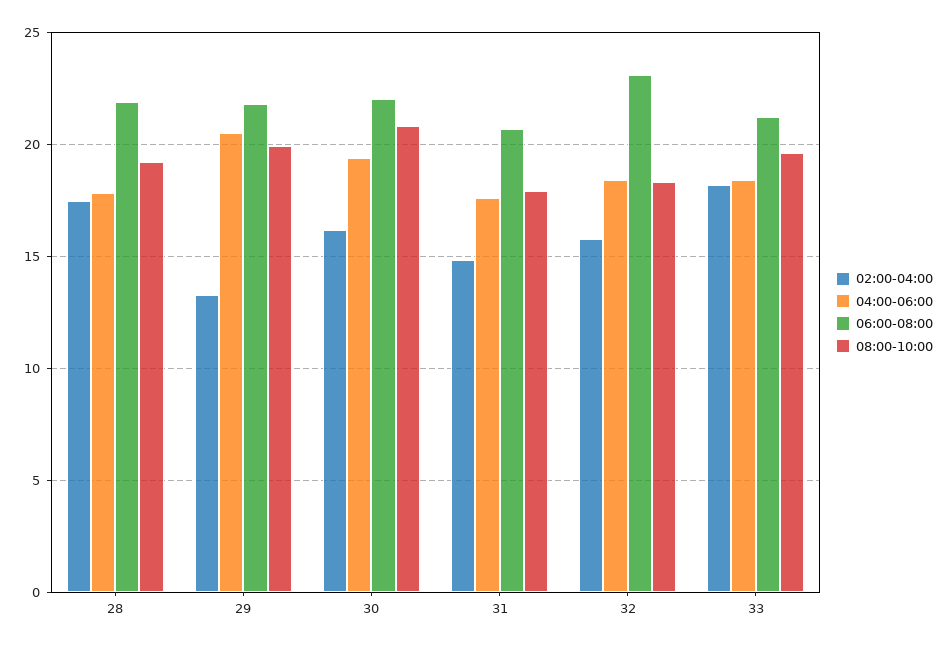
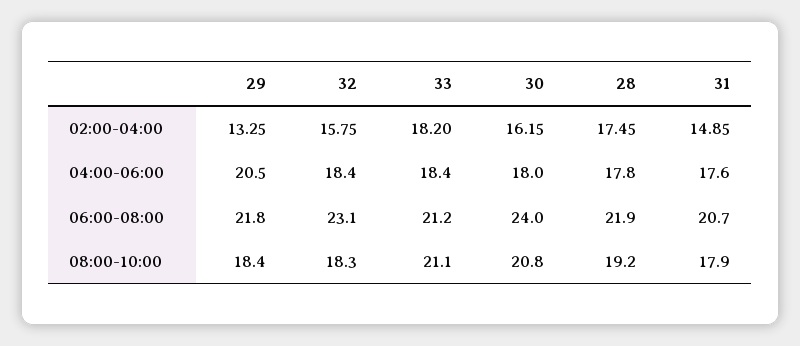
08:00-10:00, 29: 20 -> 18.4
04:00-06:00, 30: 19.5 -> 18
06:00-08:00, 30: 22 -> 24
08:00-10:00, 33: 19.5 -> 21.1

